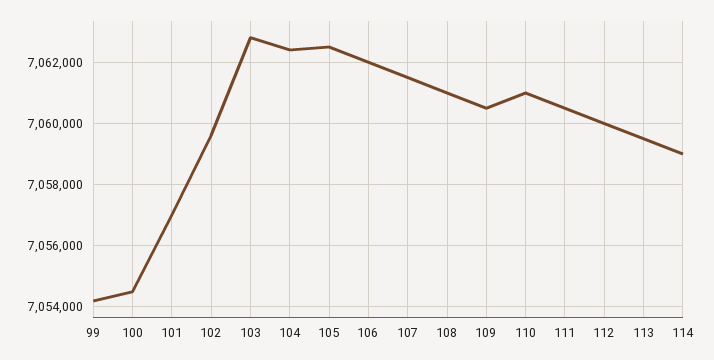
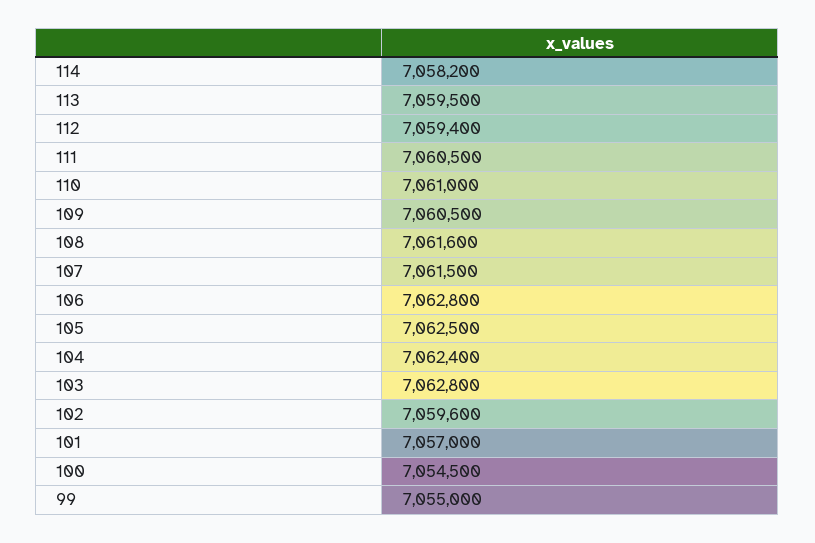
99: 7054200 -> 7055000
106: 7062000 -> 7062800
108: 7061000 -> 7061600
112: 7060000 -> 7059400
114: 7059000 -> 7058200

